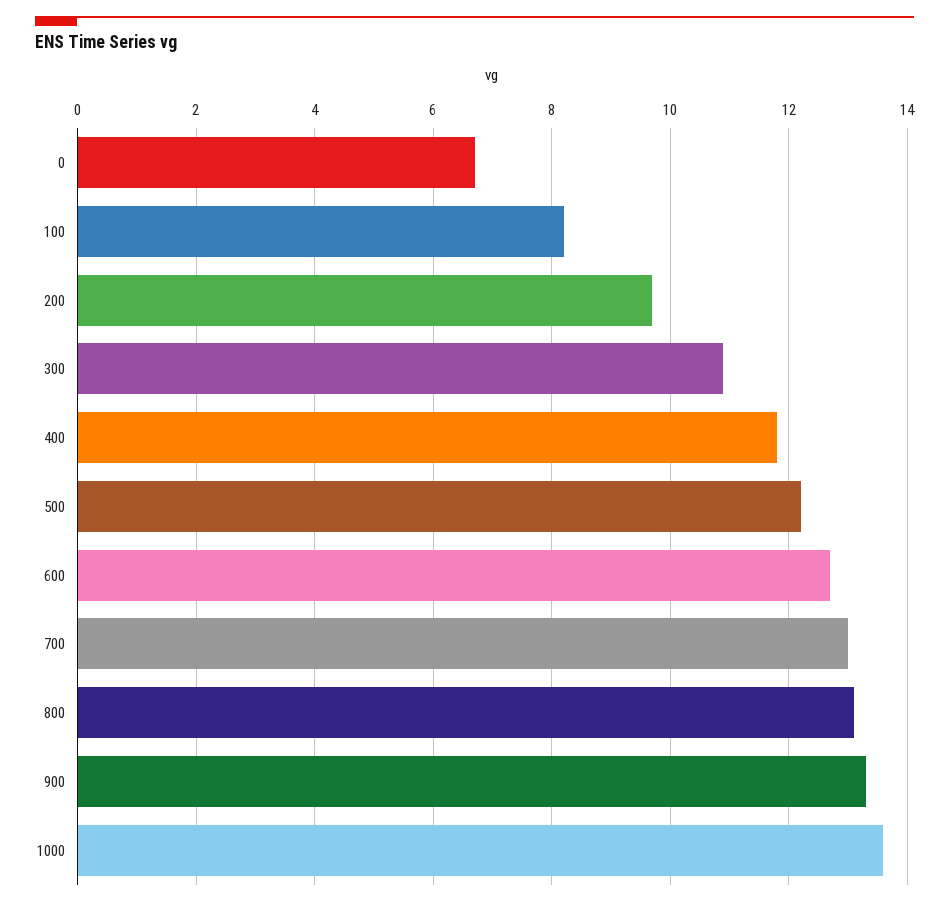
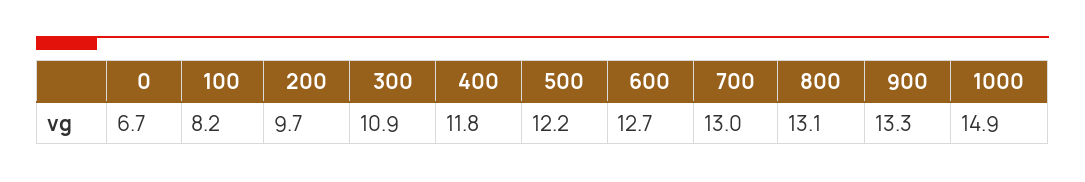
1000: 13.5 -> 14.9

